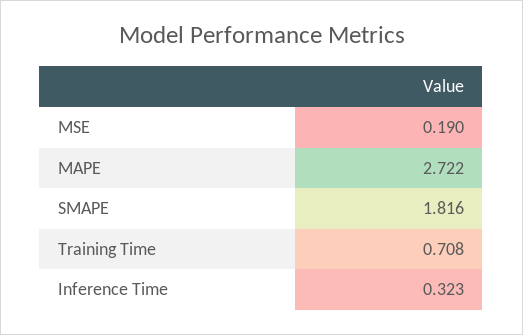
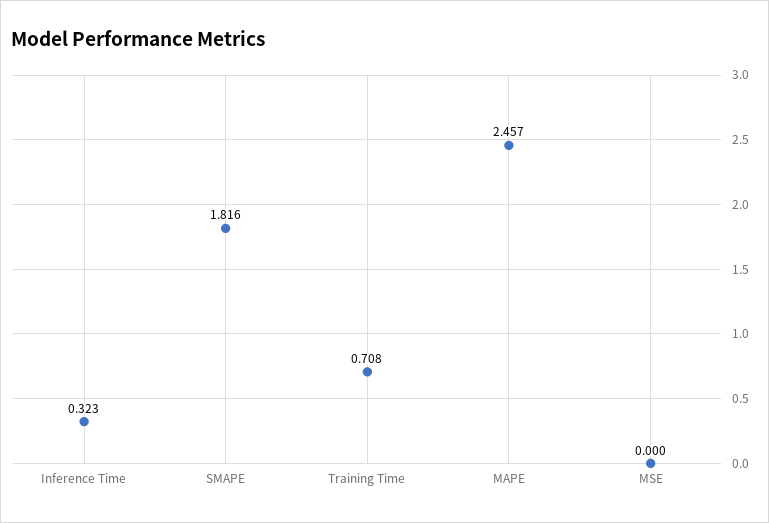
MSE: 0.19 -> 0
MAPE: 2.722 -> 2.457

